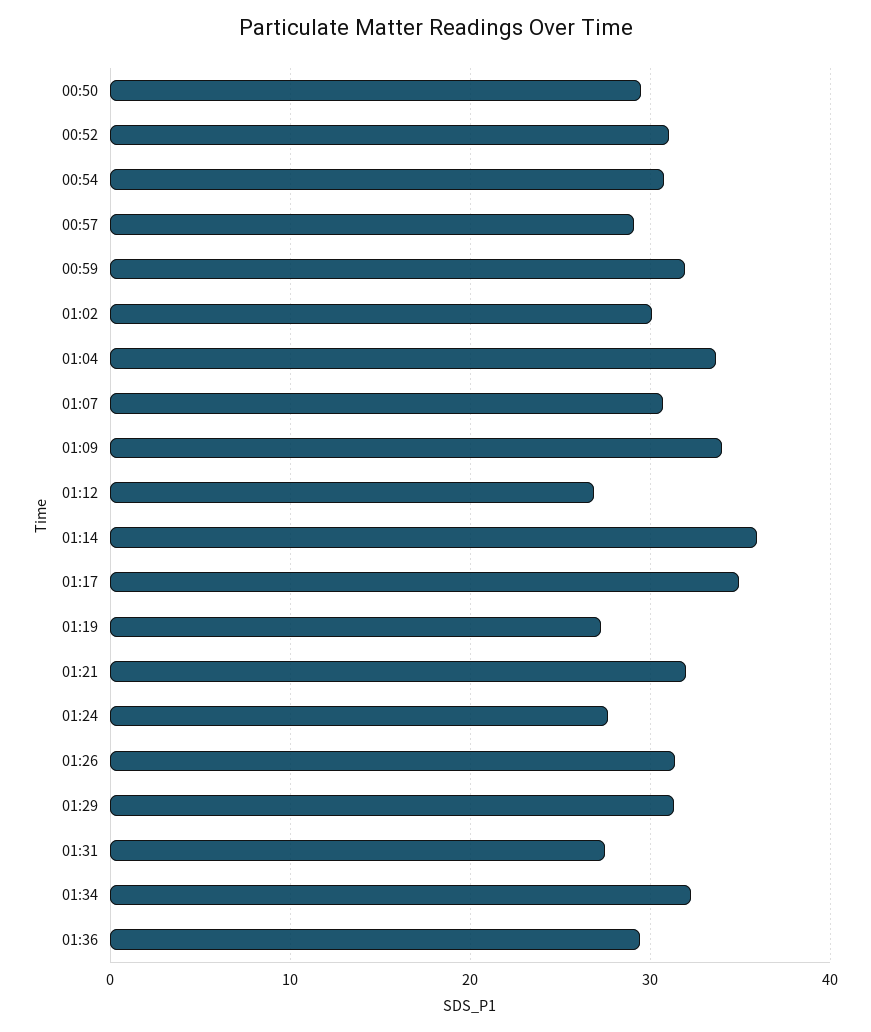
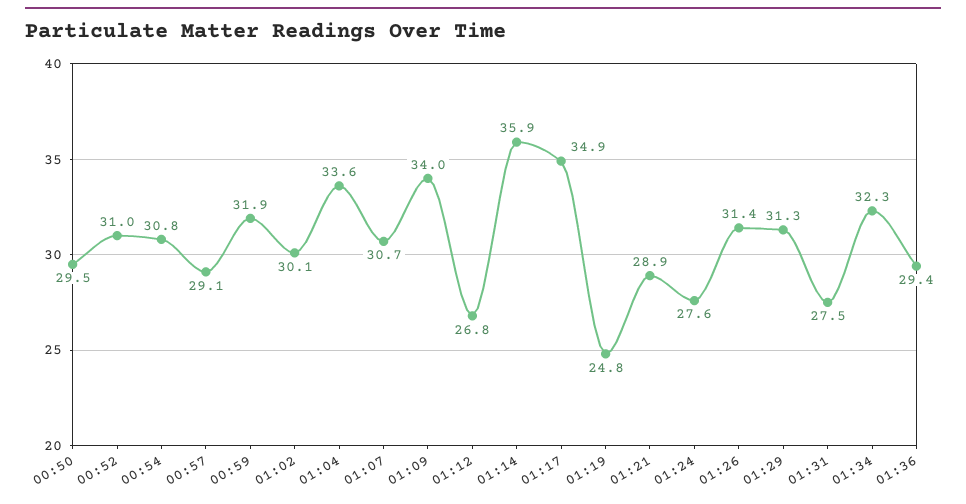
01:19: 27 -> 24.8
01:21: 32 -> 28.9

